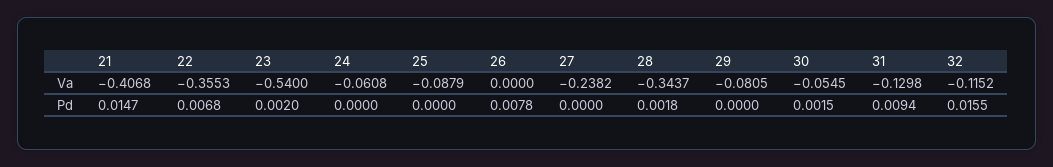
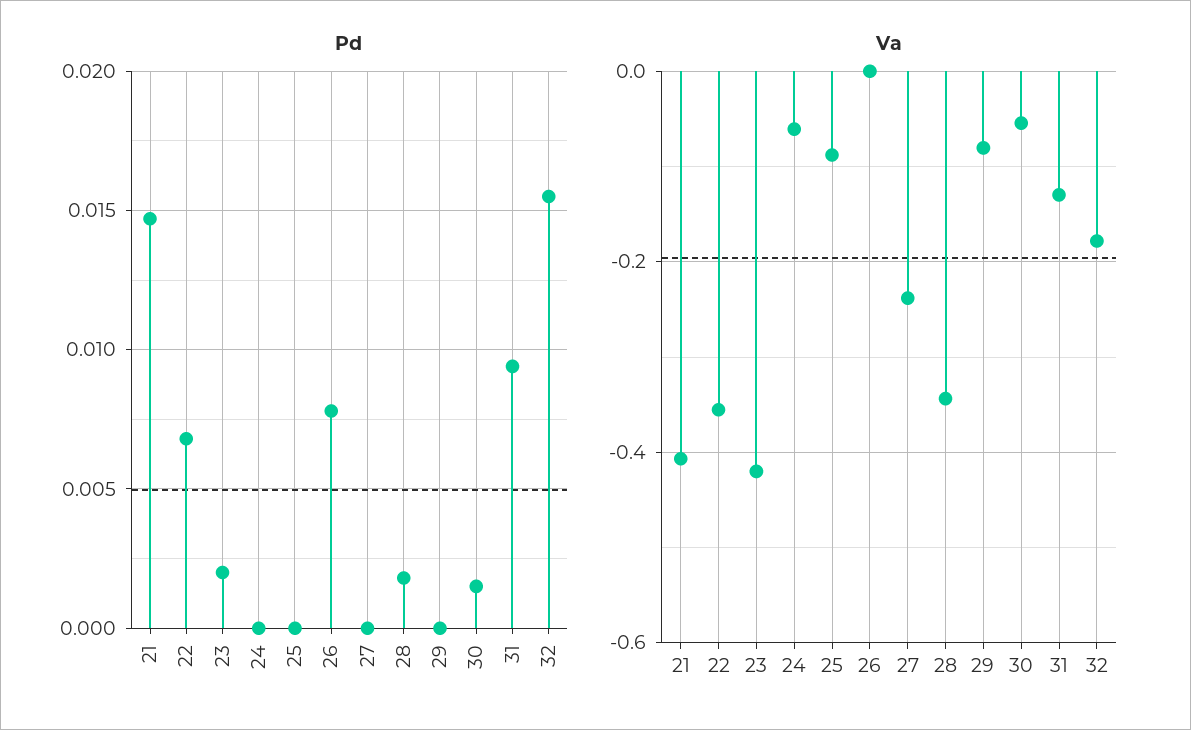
Va, 23: -0.54 -> -0.42
Va, 32: -0.1152 -> -0.18

